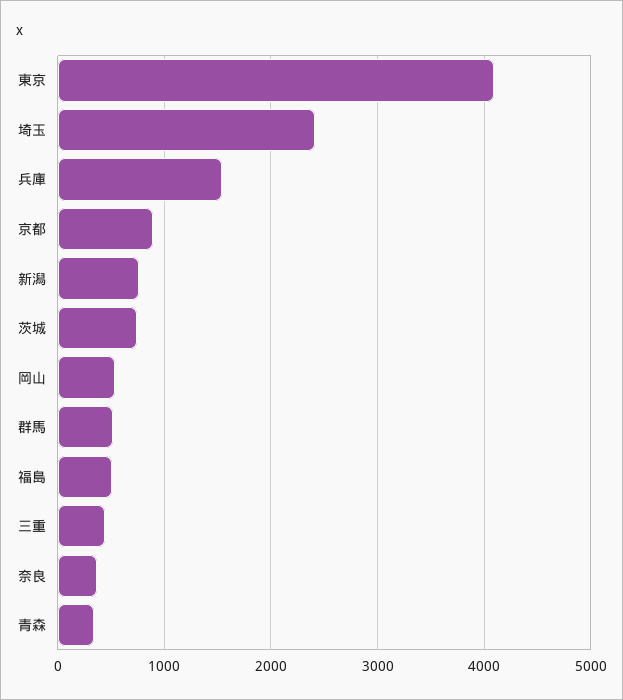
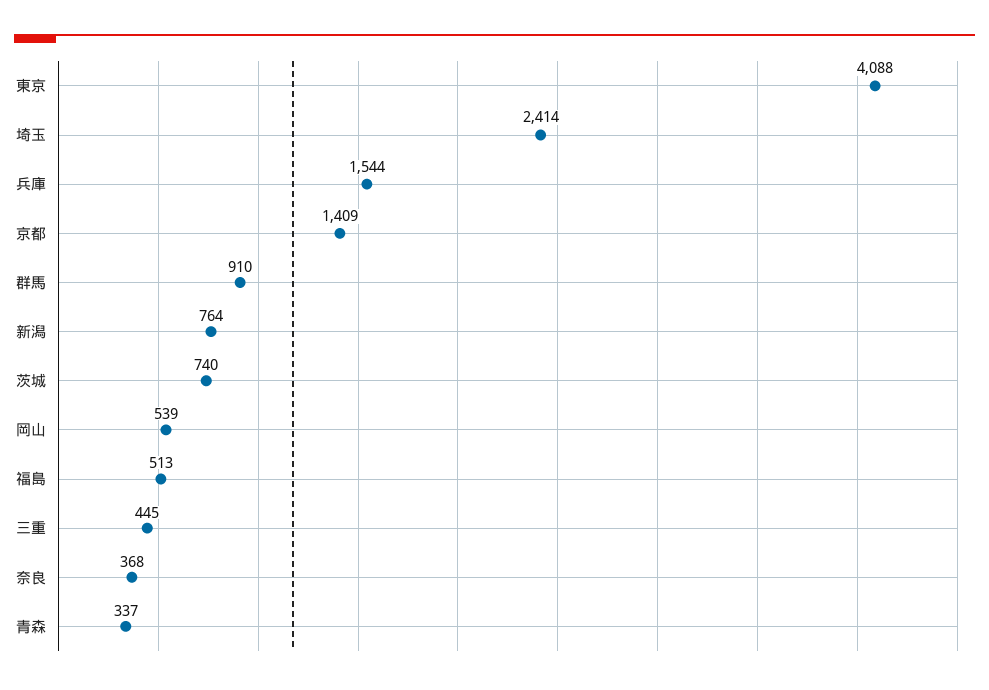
京都: 900 -> 1409
群馬: 500 -> 910

